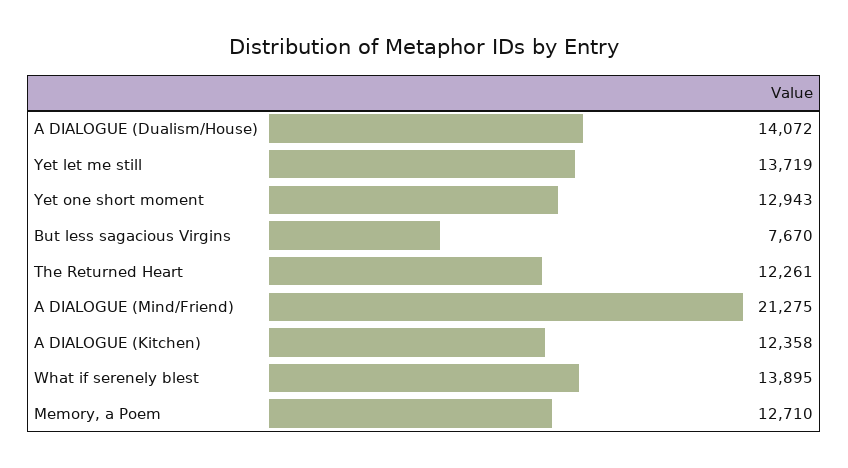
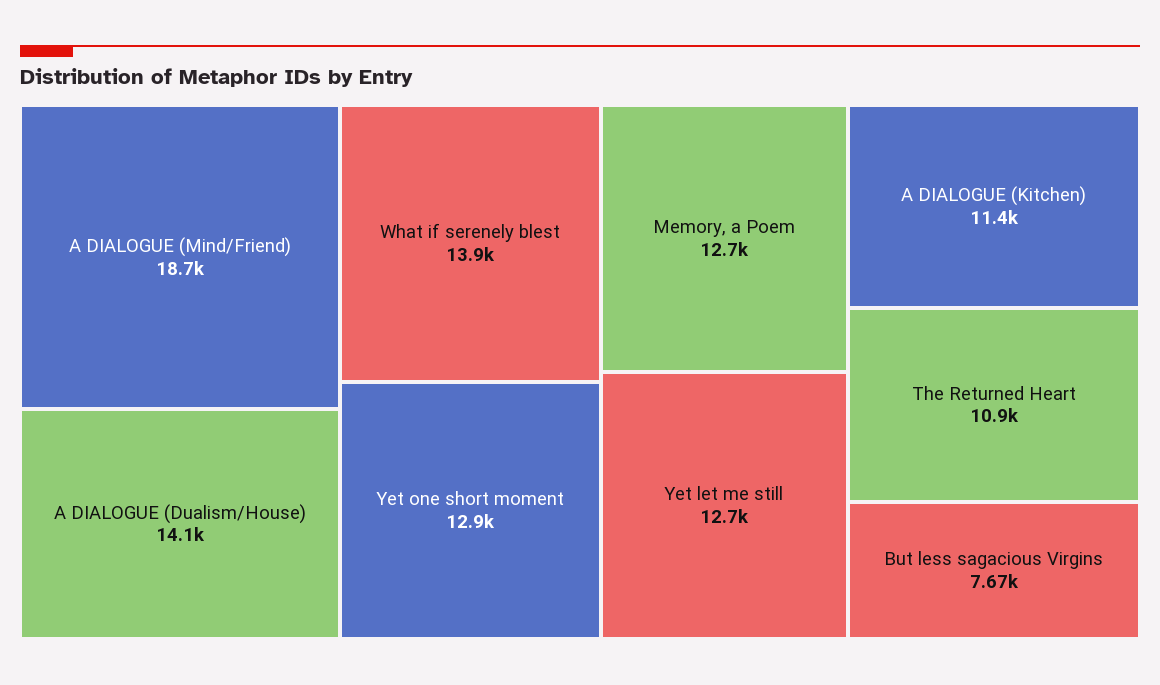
Yet let me still: 13719 -> 12700
The Returned Heart: 12261 -> 10900
A DIALOGUE (Mind/Friend): 21275 -> 18700
A DIALOGUE (Kitchen): 12358 -> 11400

